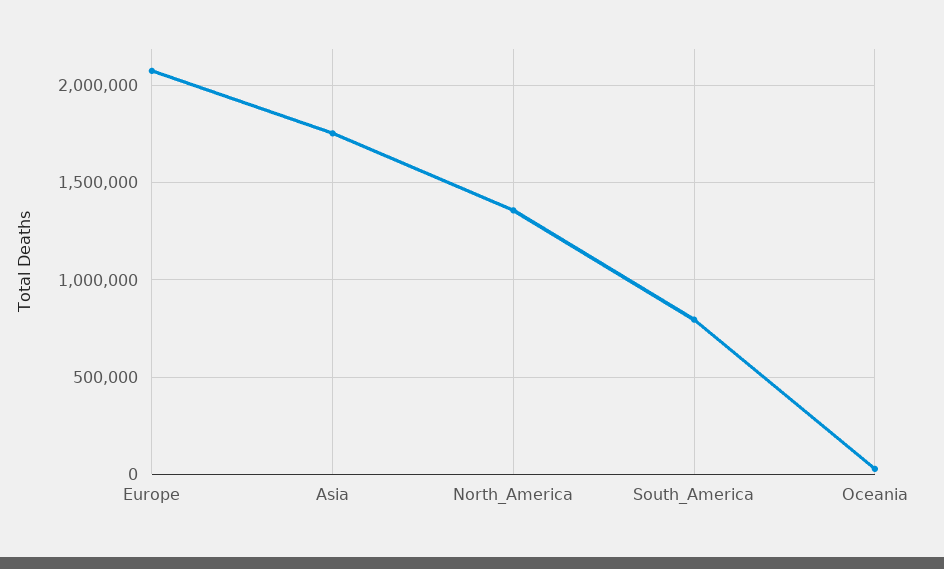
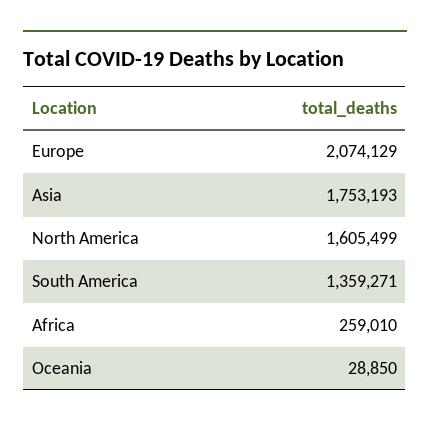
North_America: 1350000 -> 1605499
South_America: 800000 -> 1359271
Africa: none -> 259010

